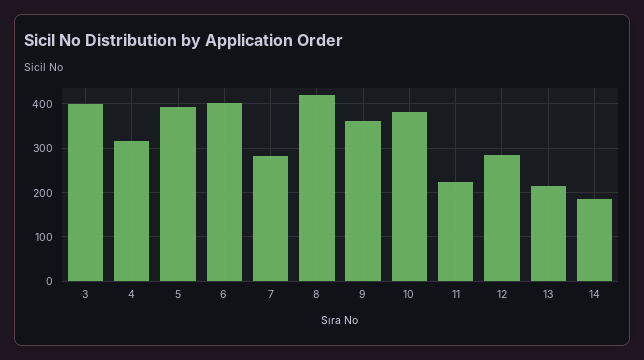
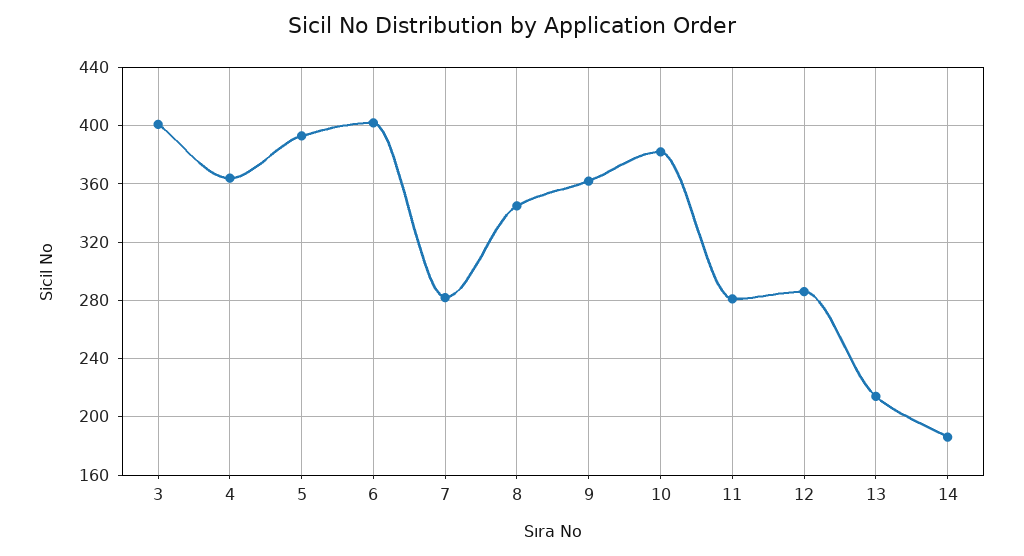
4: 320 -> 365
8: 420 -> 345
11: 220 -> 280

